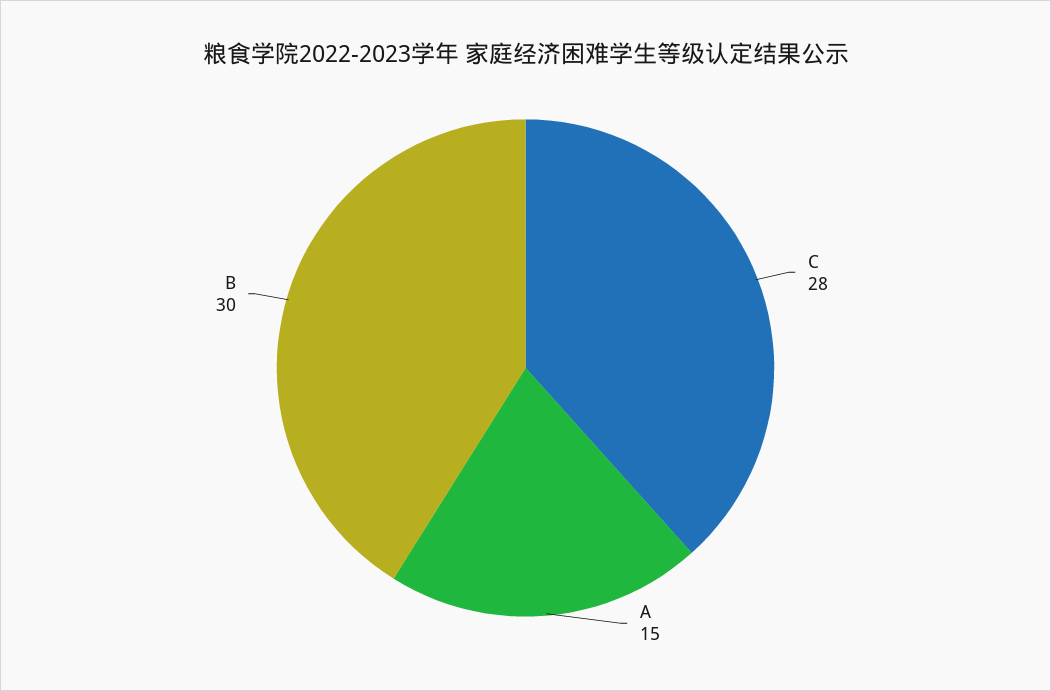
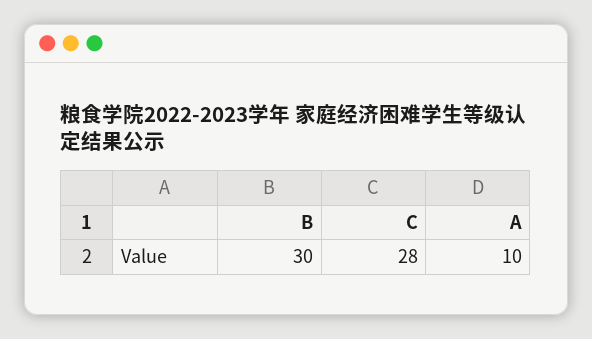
A: 15 -> 10

